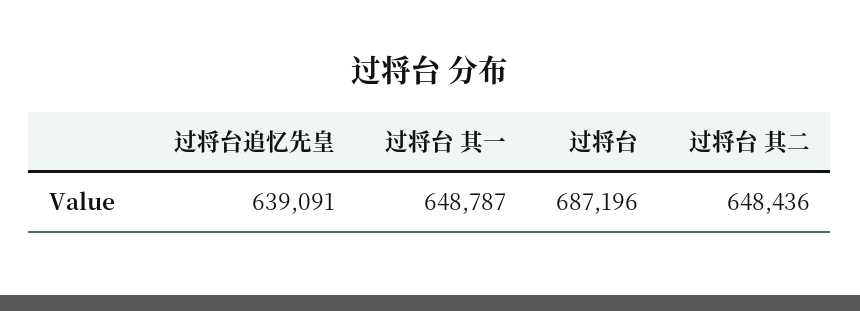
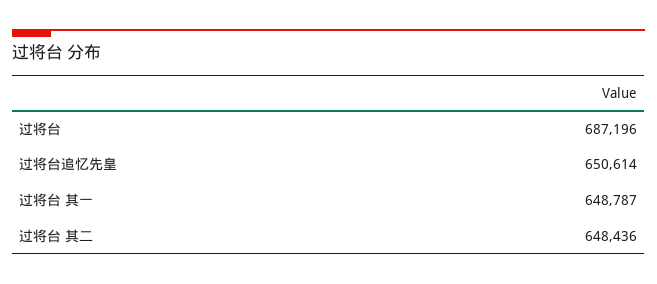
过将台追忆先皇: 639091 -> 650614

